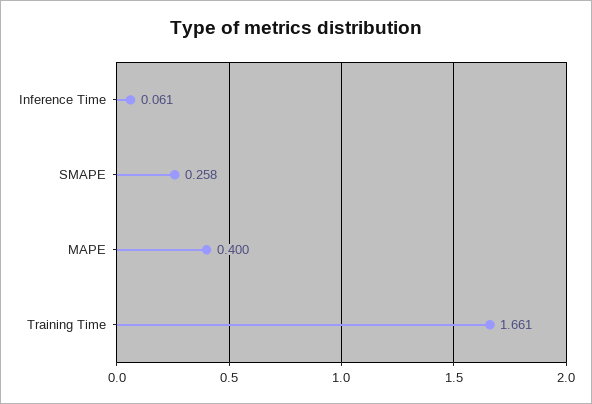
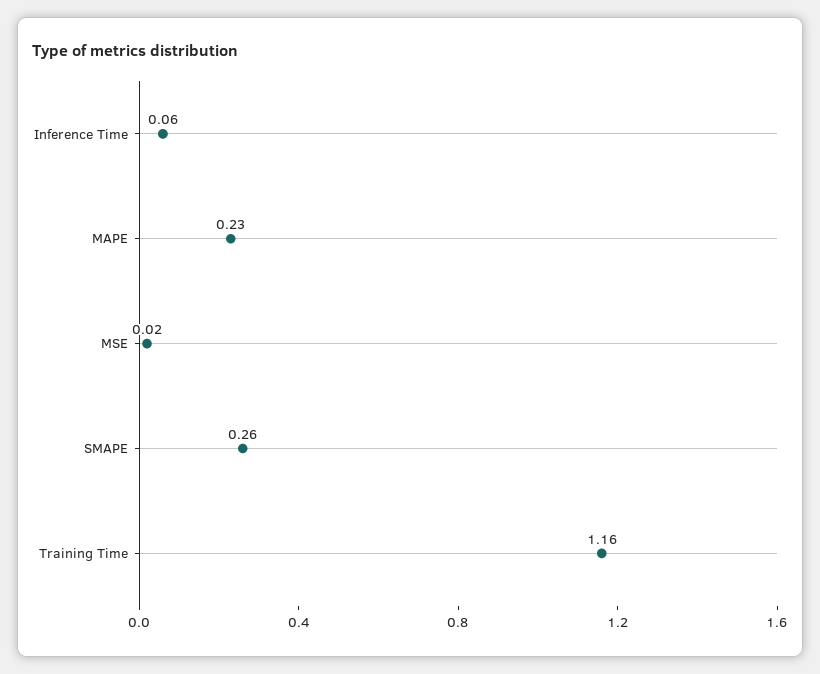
MAPE: 0.4 -> 0.23
Training Time: 1.661 -> 1.16
MSE: none -> 0.02

